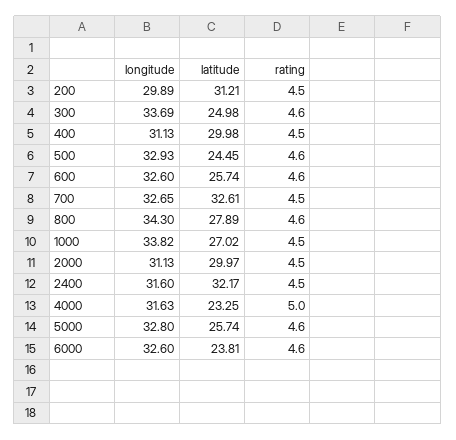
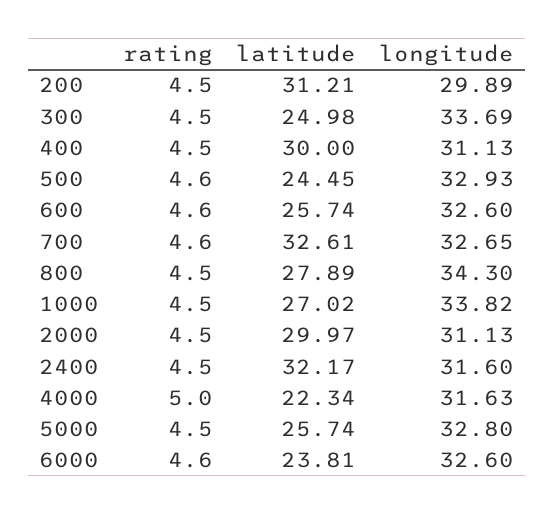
rating, 300: 4.6 -> 4.5
latitude, 400: 29.98 -> 30
rating, 700: 4.5 -> 4.6
rating, 800: 4.6 -> 4.5
latitude, 4000: 23.25 -> 22.34
rating, 5000: 4.6 -> 4.5

